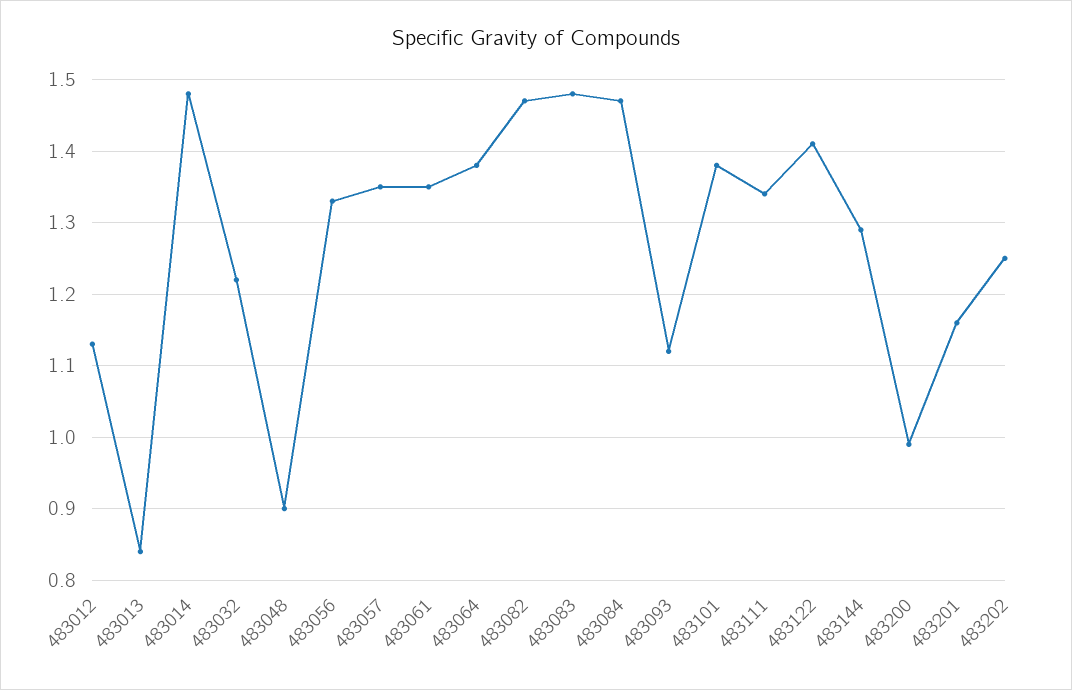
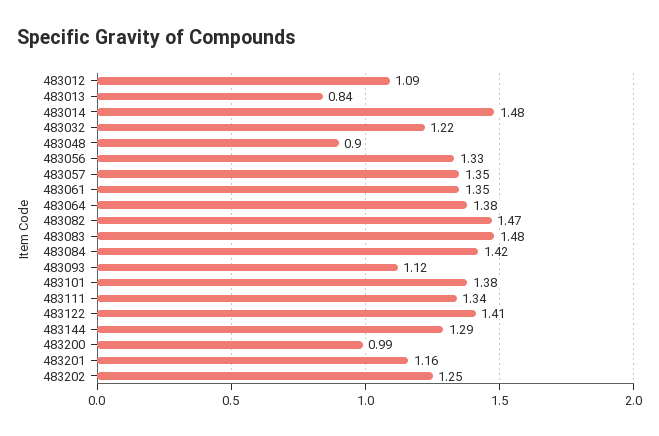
483012: 1.13 -> 1.09
483084: 1.47 -> 1.42

